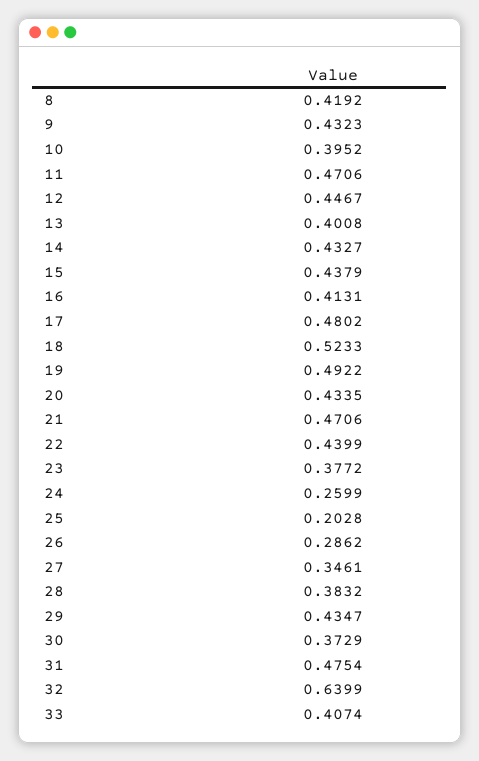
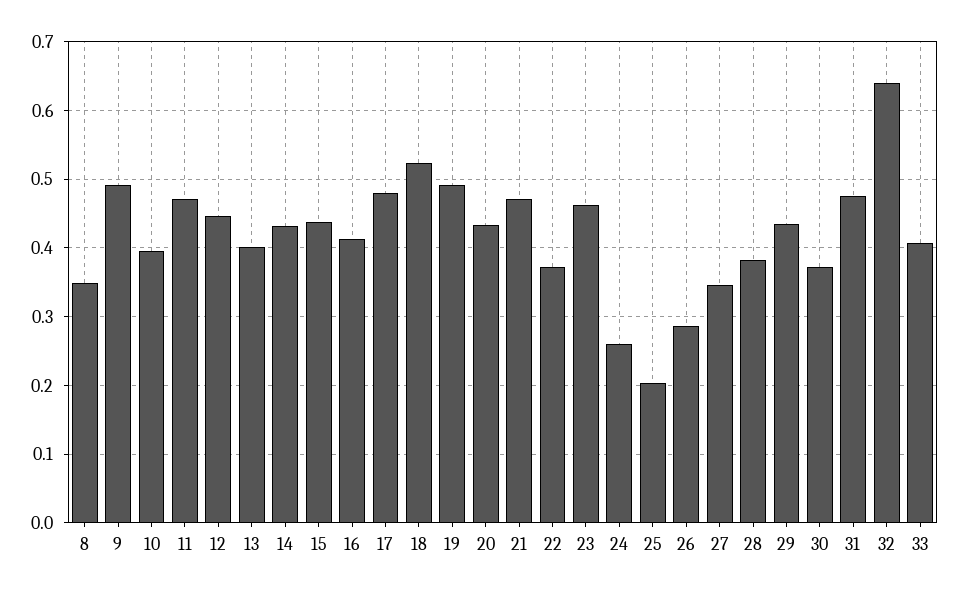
8: 0.4192 -> 0.35
9: 0.4323 -> 0.49
22: 0.4399 -> 0.37
23: 0.3772 -> 0.46

